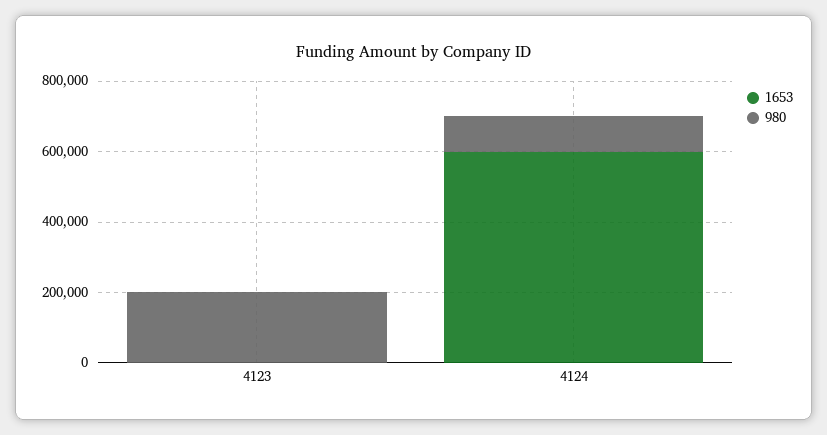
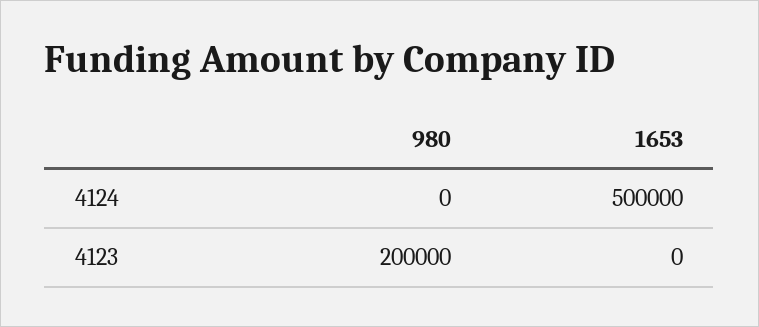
1653, 4124: 600000 -> 500000
980, 4124: 100000 -> 0

